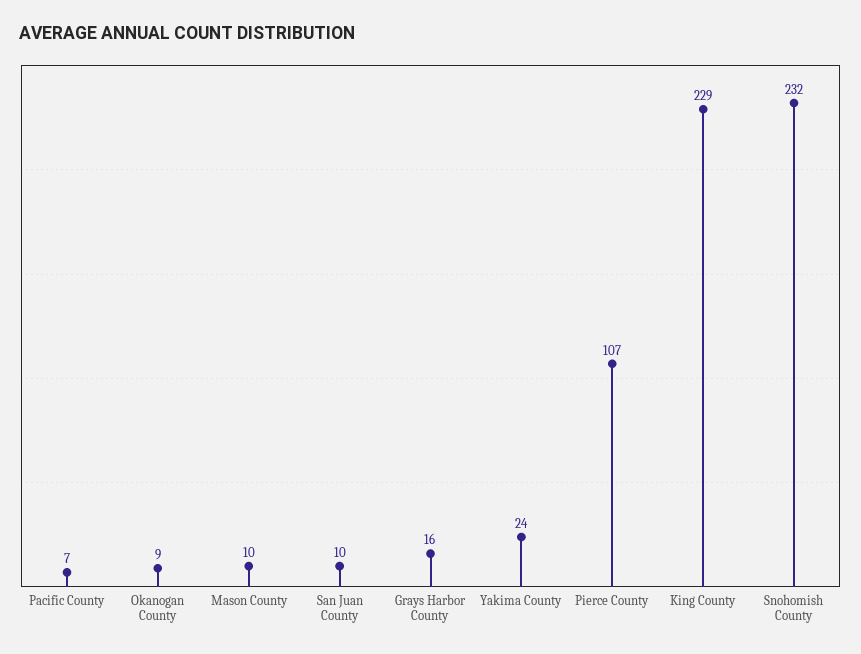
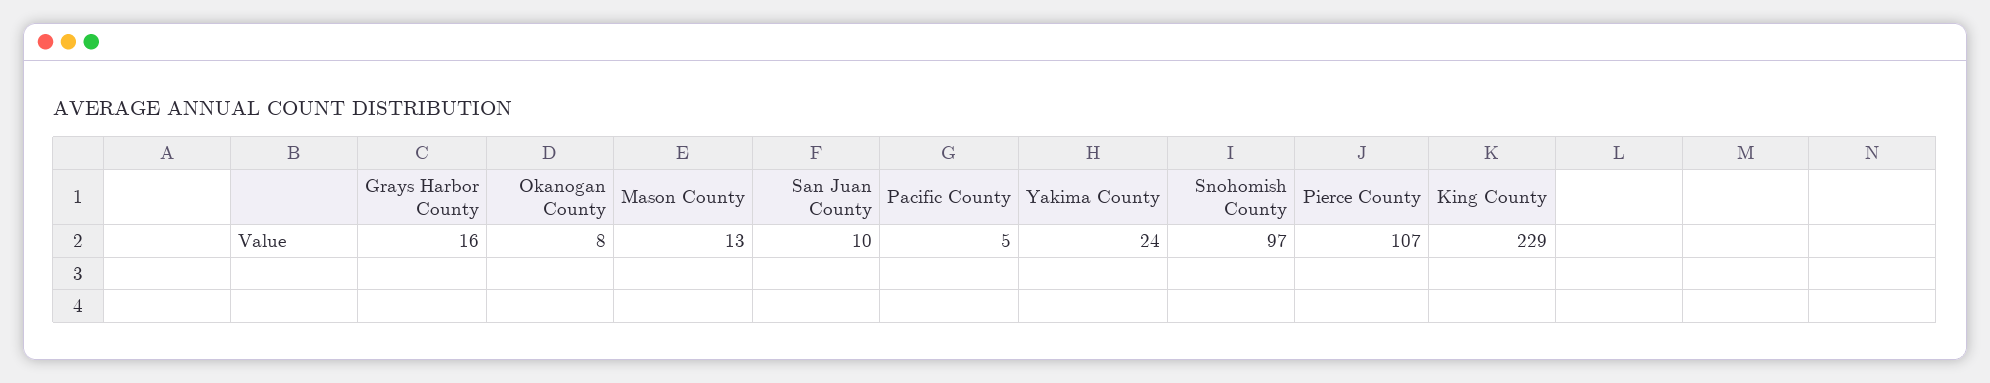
Pacific County: 7 -> 5
Okanogan County: 9 -> 8
Mason County: 10 -> 13
Snohomish County: 232 -> 97

